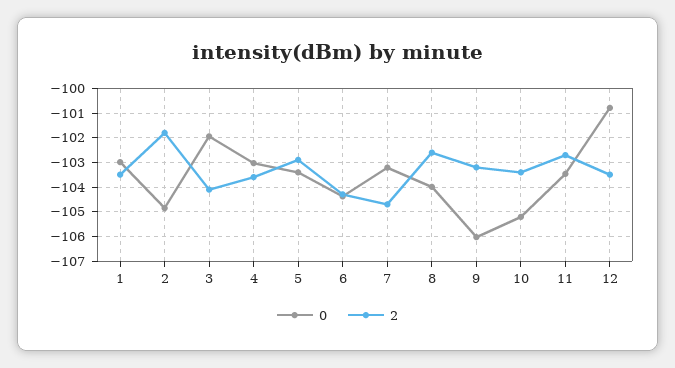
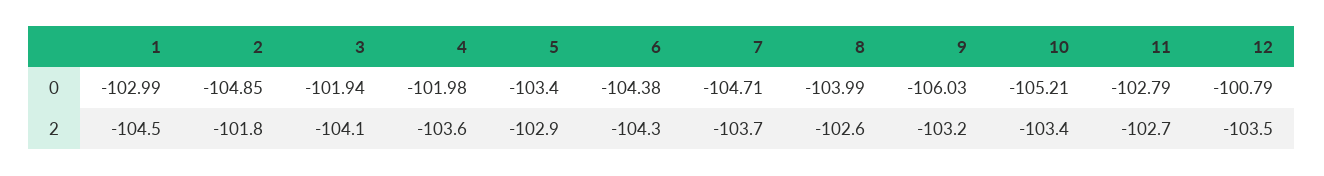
2, 1: -103.5 -> -104.5
0, 4: -103 -> -101.98
0, 7: -103.25 -> -104.71
2, 7: -104.75 -> -103.7
0, 11: -103.5 -> -102.79

